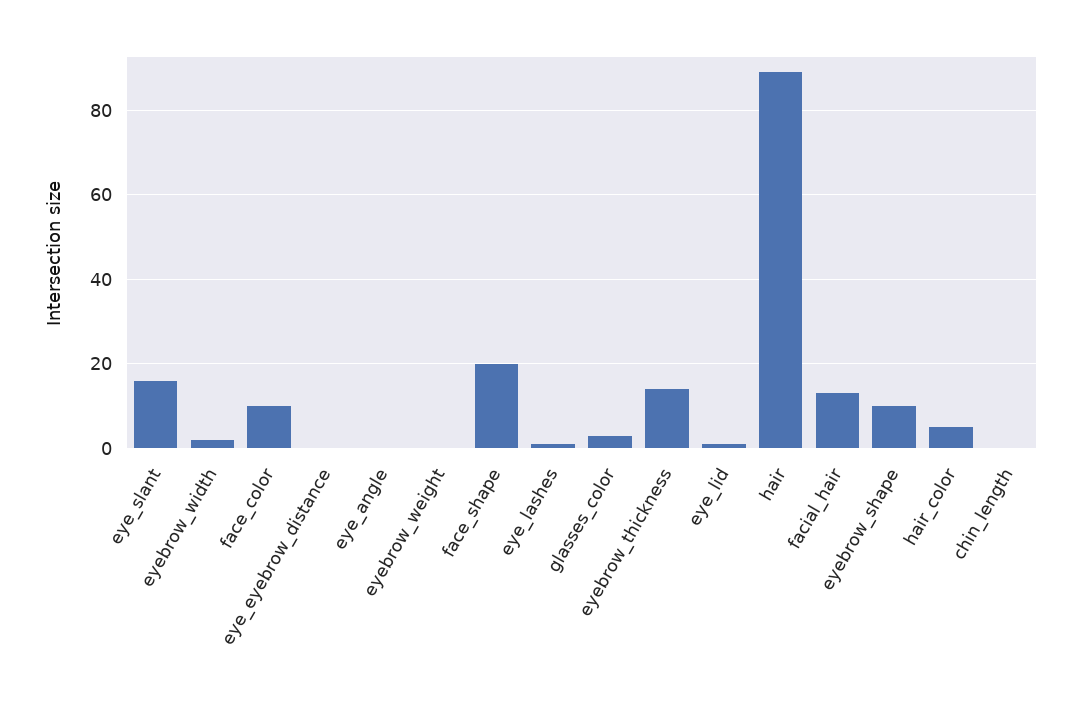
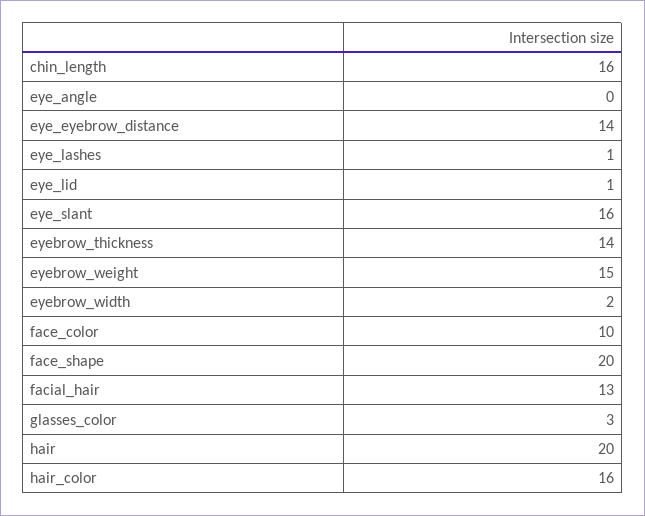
eye_eyebrow_distance: 0 -> 14
eyebrow_weight: 0 -> 15
hair: 90 -> 20
eyebrow_shape: 10 -> none
hair_color: 5 -> 16
chin_length: 0 -> 16

